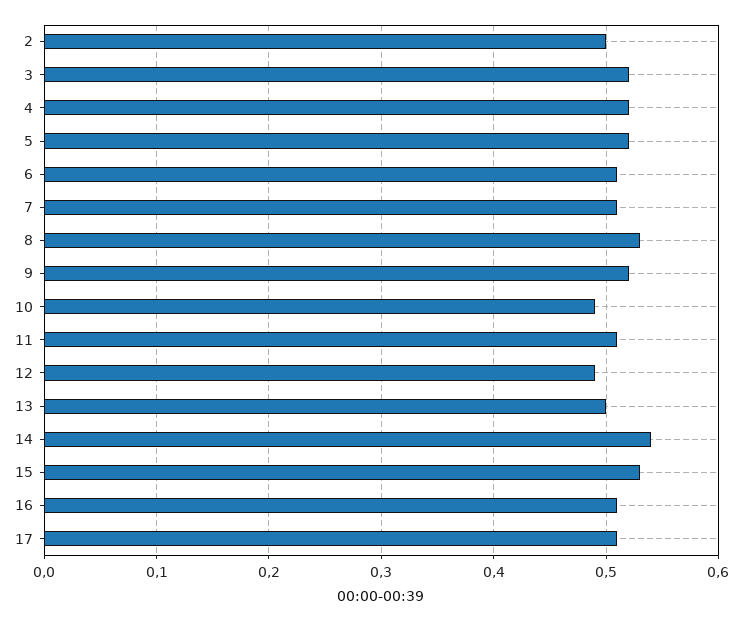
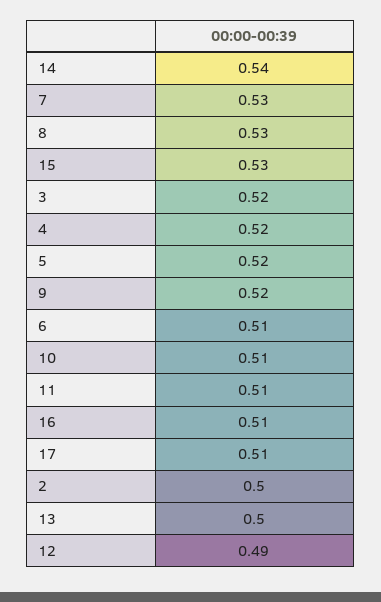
7: 0.51 -> 0.53
10: 0.49 -> 0.51

